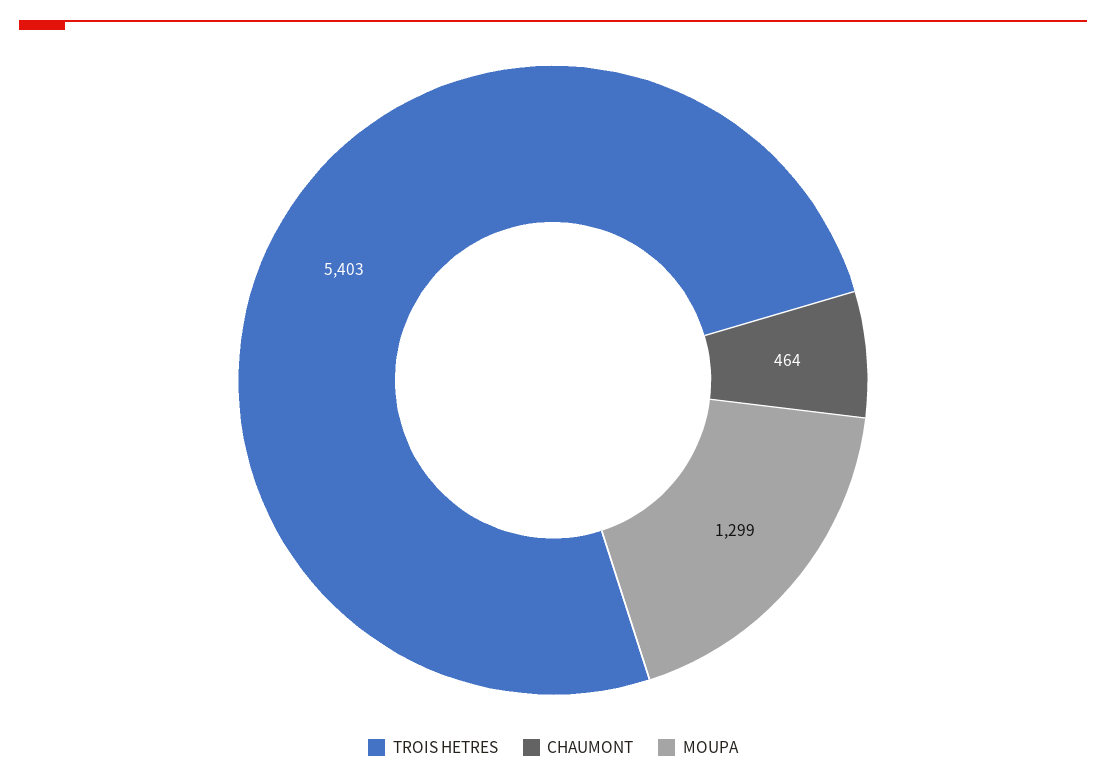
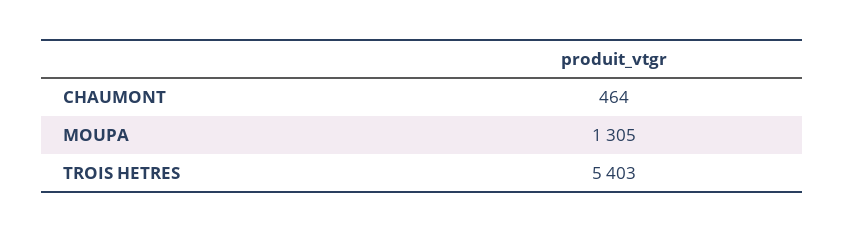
MOUPA: 1299 -> 1305

